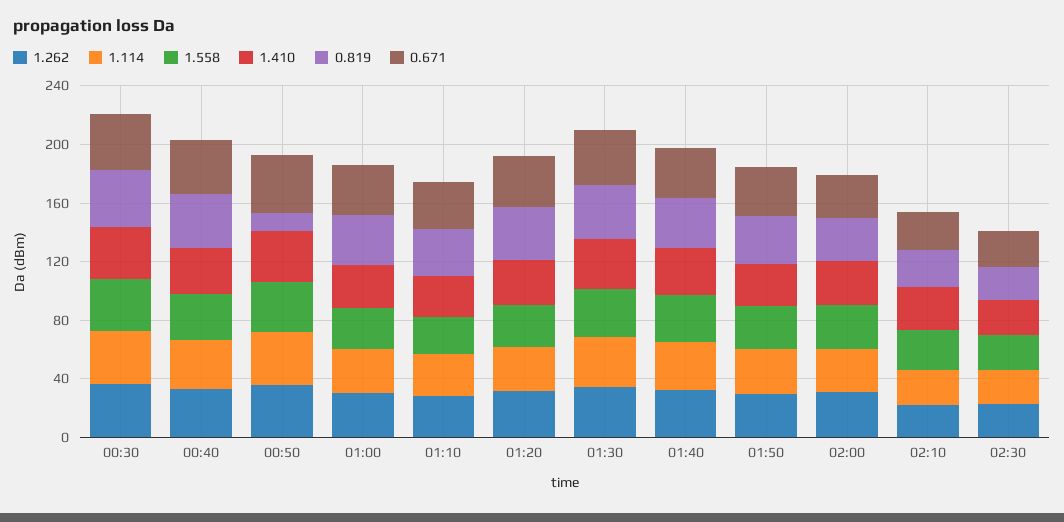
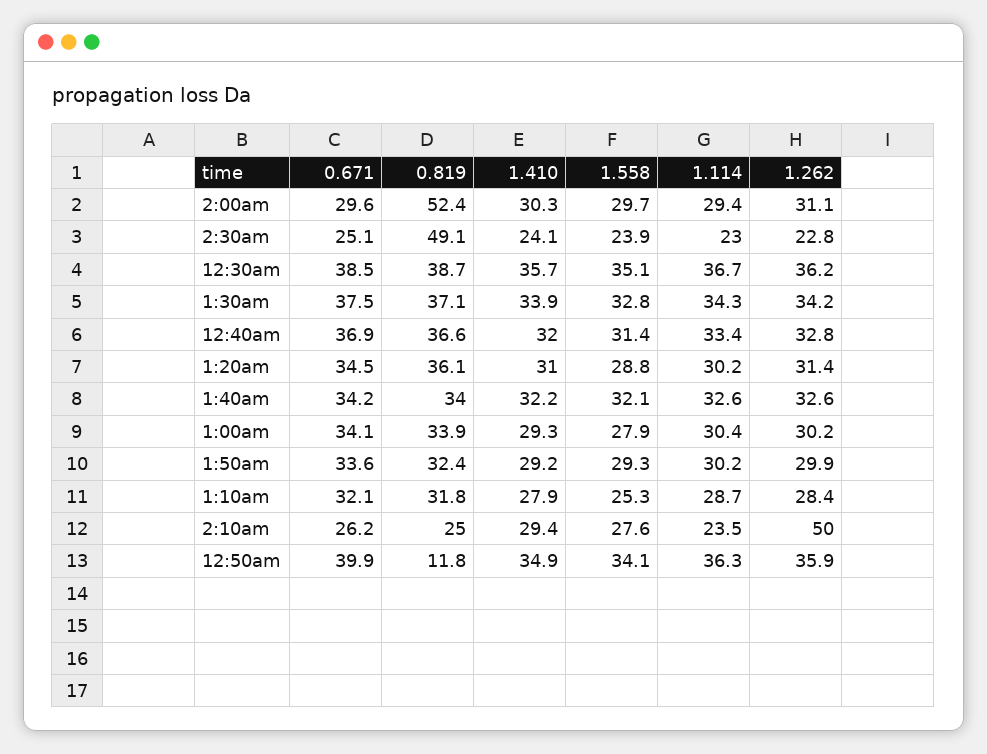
0.819, 02:00: 30 -> 52.4
1.262, 02:10: 20 -> 50
0.819, 02:30: 20 -> 49.1

